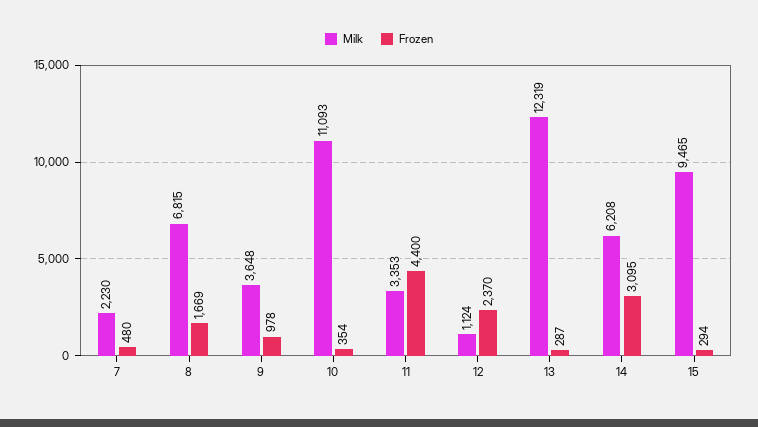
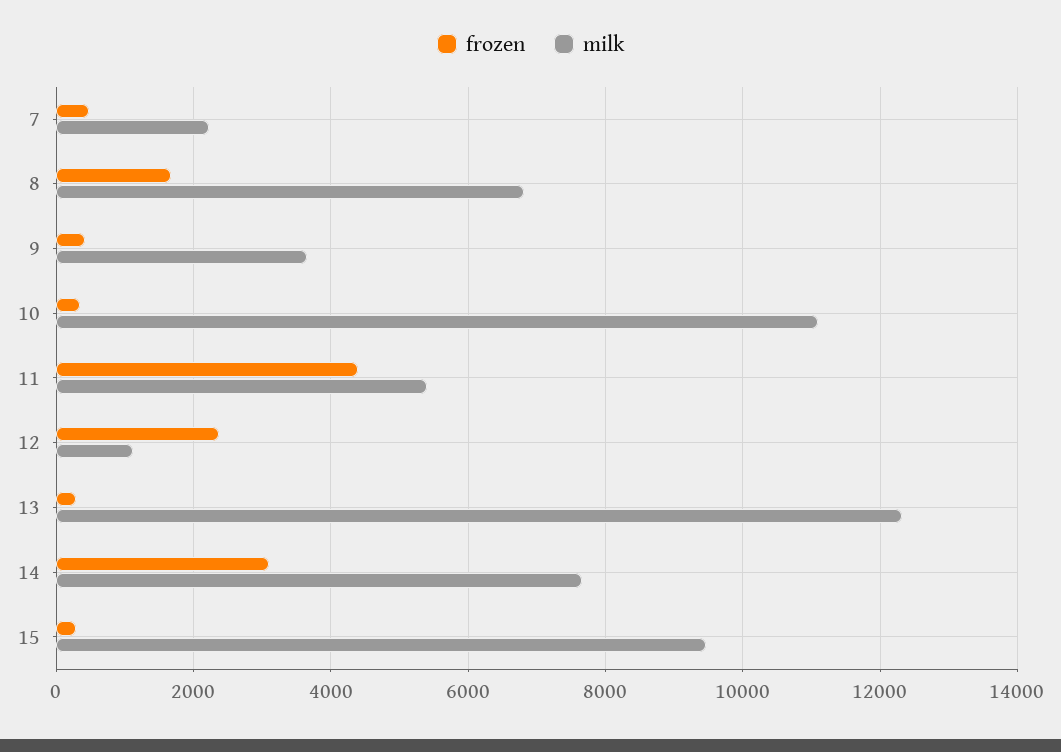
Frozen, 9: 978 -> 400
Milk, 11: 3353 -> 5400
Milk, 14: 6208 -> 7600

